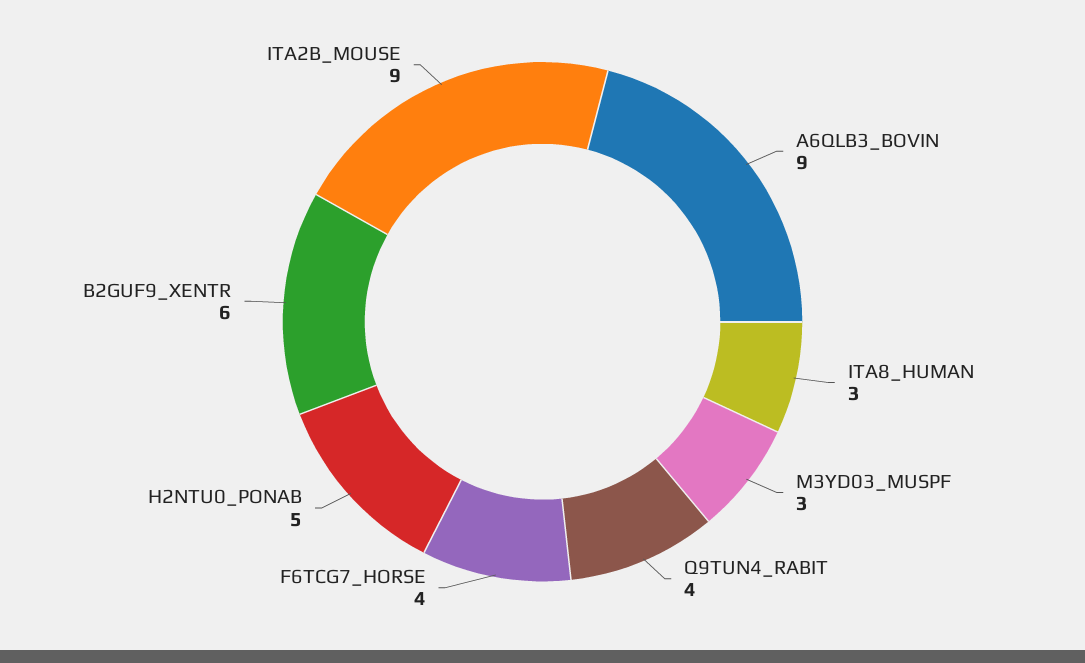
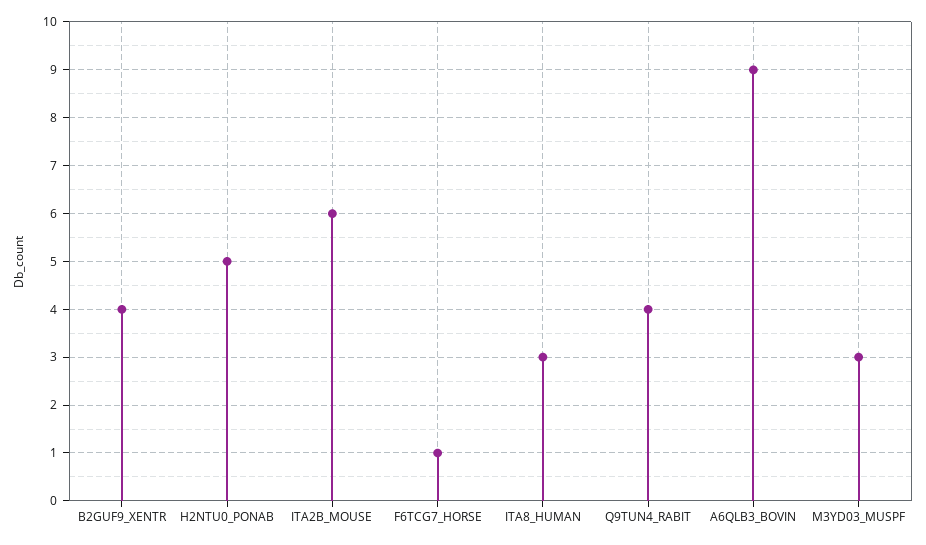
F6TCG7_HORSE: 4 -> 1
B2GUF9_XENTR: 6 -> 4
ITA2B_MOUSE: 9 -> 6

